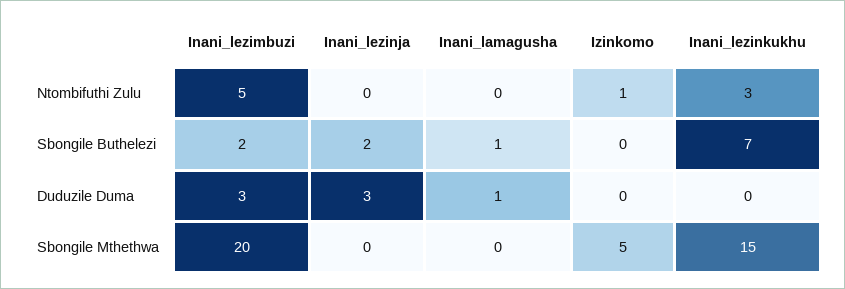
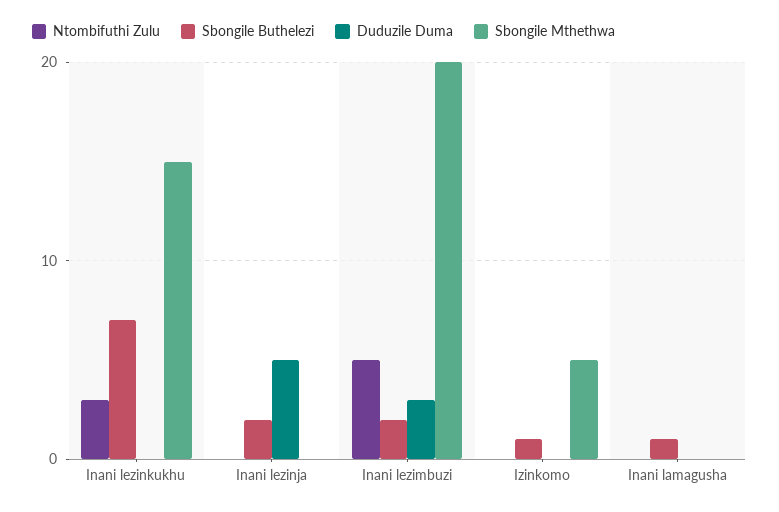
Ntombifuthi Zulu, Izinkomo: 1 -> 0
Sbongile Buthelezi, Izinkomo: 0 -> 1
Duduzile Duma, Inani_lezinja: 3 -> 5
Duduzile Duma, Inani_lamagusha: 1 -> 0

